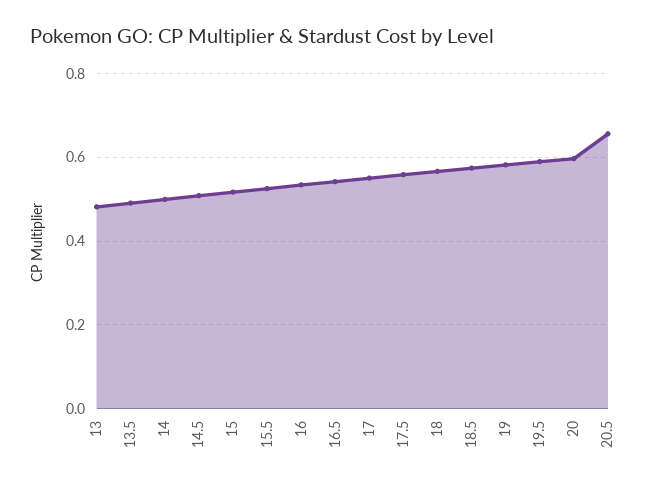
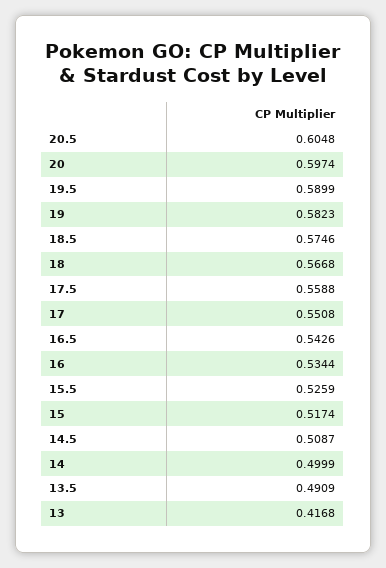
13: 0.48 -> 0.4168
20.5: 0.66 -> 0.6048

